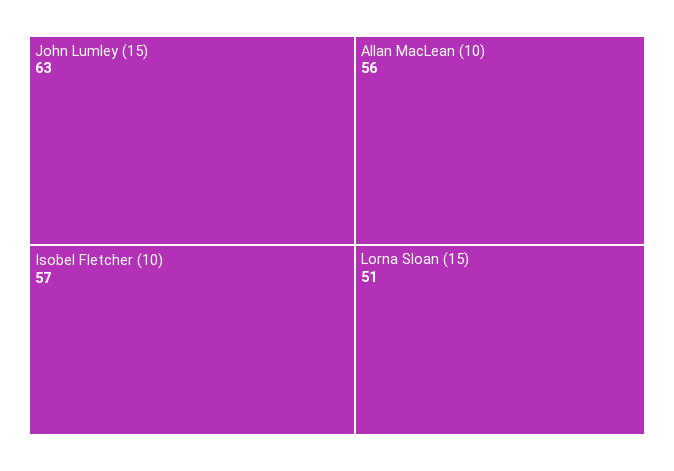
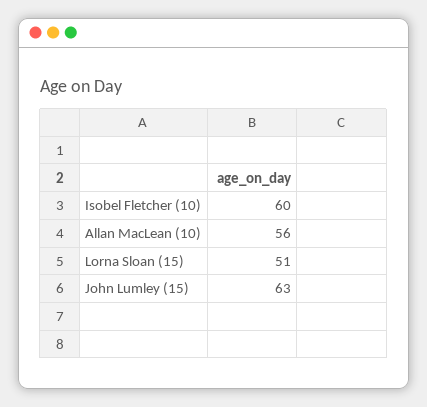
Isobel Fletcher (10): 57 -> 60

